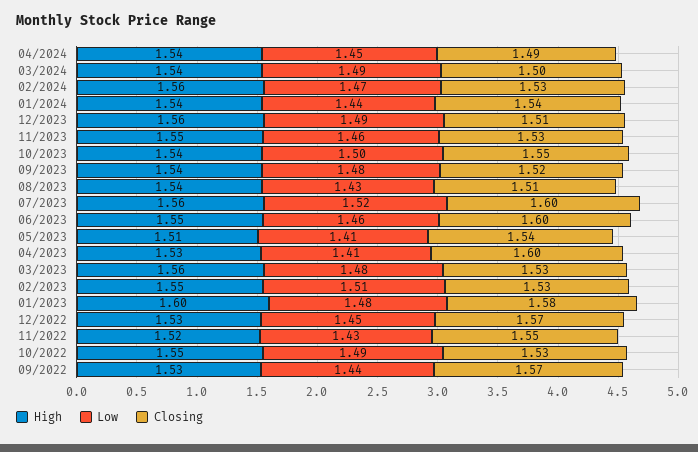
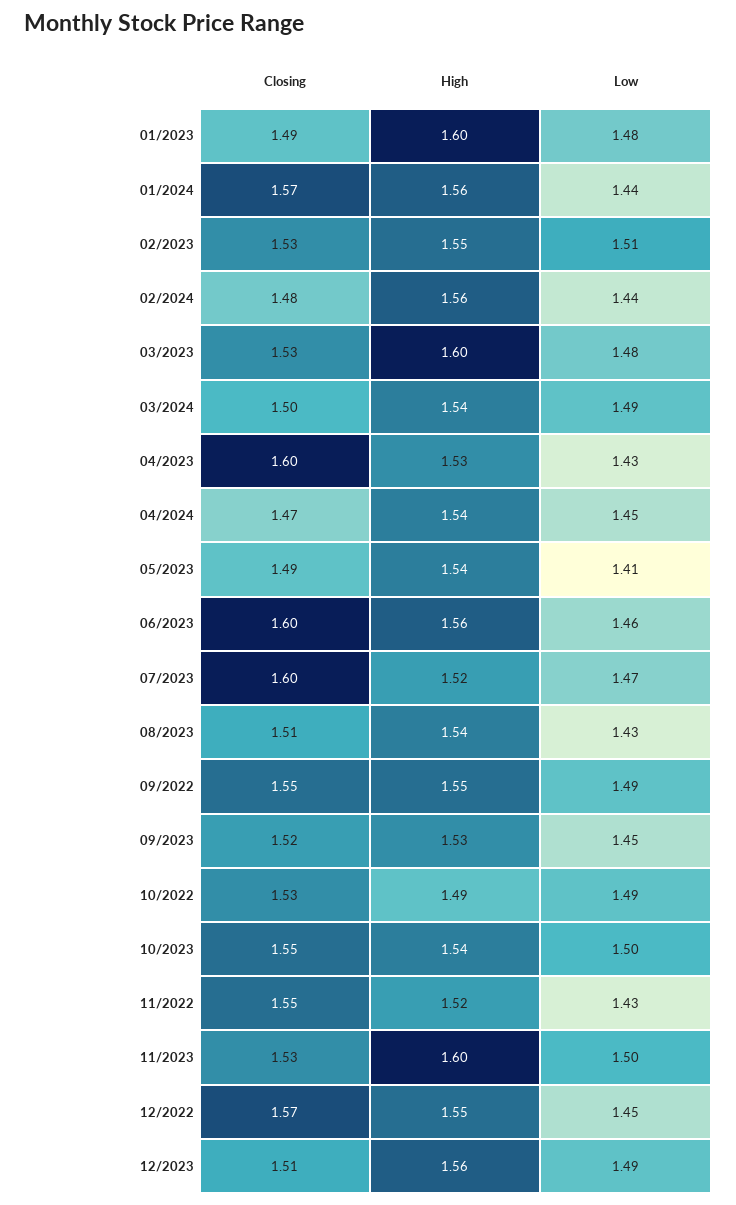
Closing, 04/2024: 1.49 -> 1.47
Low, 02/2024: 1.47 -> 1.44
Closing, 02/2024: 1.53 -> 1.48
High, 01/2024: 1.54 -> 1.56
Closing, 01/2024: 1.54 -> 1.57
High, 11/2023: 1.55 -> 1.6
Low, 11/2023: 1.46 -> 1.5
High, 09/2023: 1.54 -> 1.53
Low, 09/2023: 1.48 -> 1.45
High, 07/2023: 1.56 -> 1.52
Low, 07/2023: 1.52 -> 1.47
High, 06/2023: 1.55 -> 1.56
High, 05/2023: 1.51 -> 1.54
Closing, 05/2023: 1.54 -> 1.49
Low, 04/2023: 1.41 -> 1.43
High, 03/2023: 1.56 -> 1.6
Closing, 01/2023: 1.58 -> 1.49
High, 12/2022: 1.53 -> 1.55
High, 10/2022: 1.55 -> 1.49
High, 09/2022: 1.53 -> 1.55
Low, 09/2022: 1.44 -> 1.49
Closing, 09/2022: 1.57 -> 1.55

